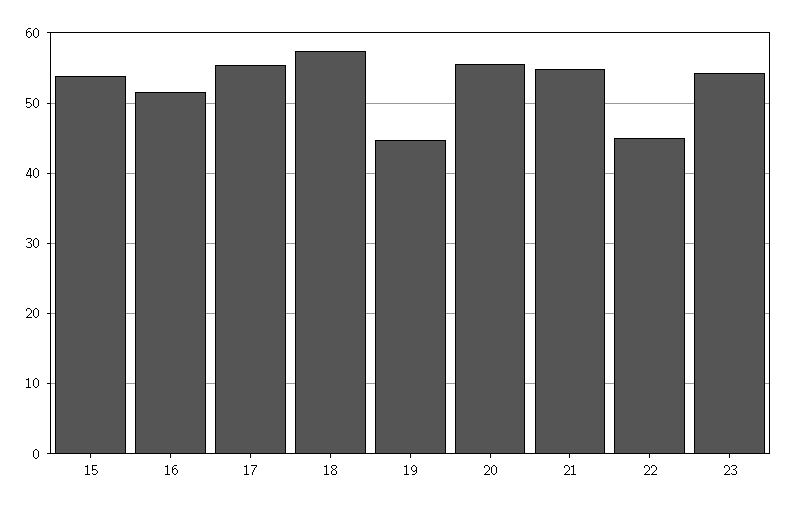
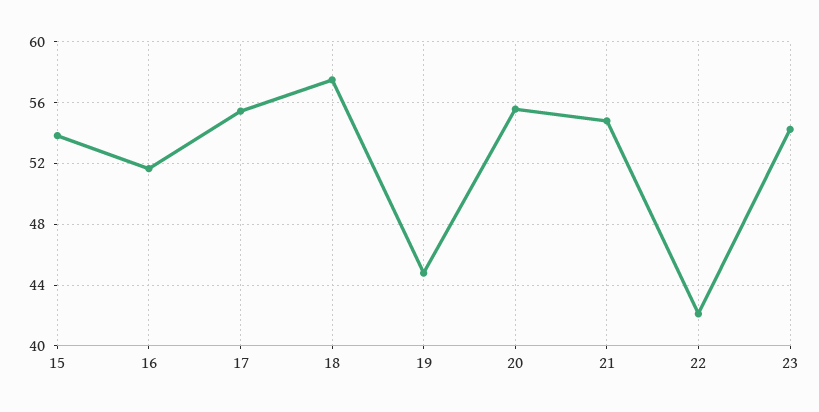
22: 45 -> 42

